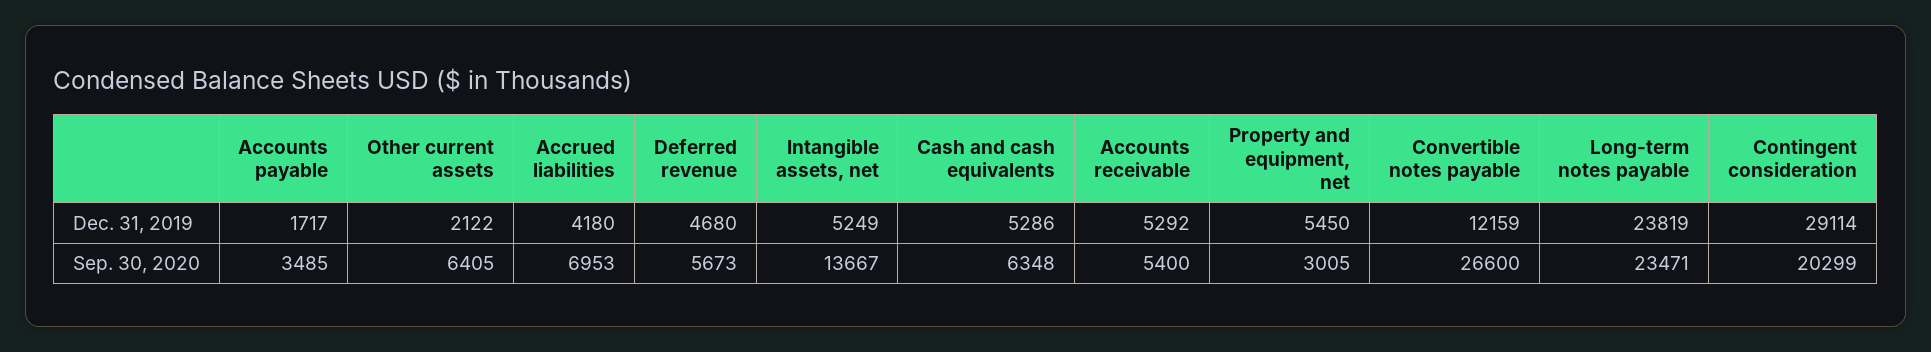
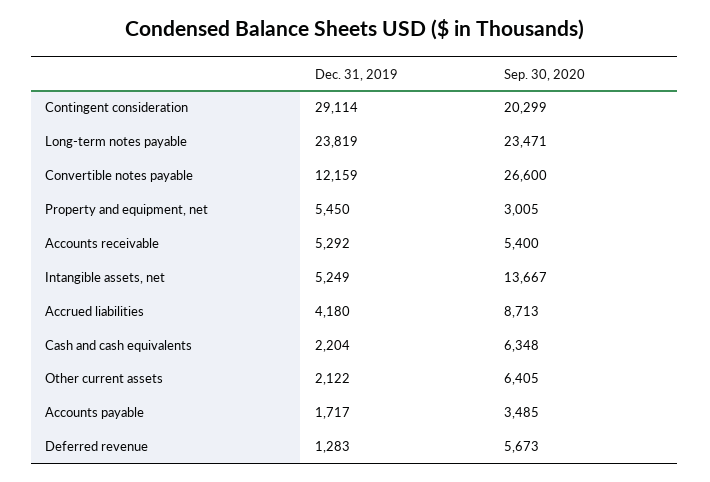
Deferred revenue, Dec. 31, 2019: 4680 -> 1283
Cash and cash equivalents, Dec. 31, 2019: 5286 -> 2204
Accrued liabilities, Sep. 30, 2020: 6953 -> 8713

